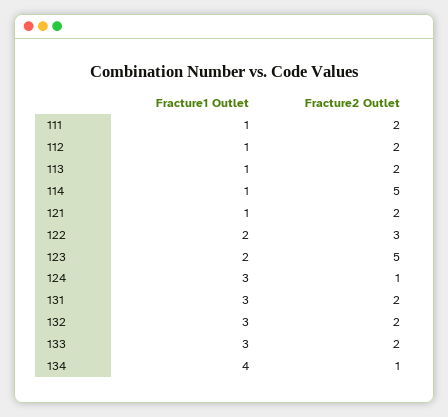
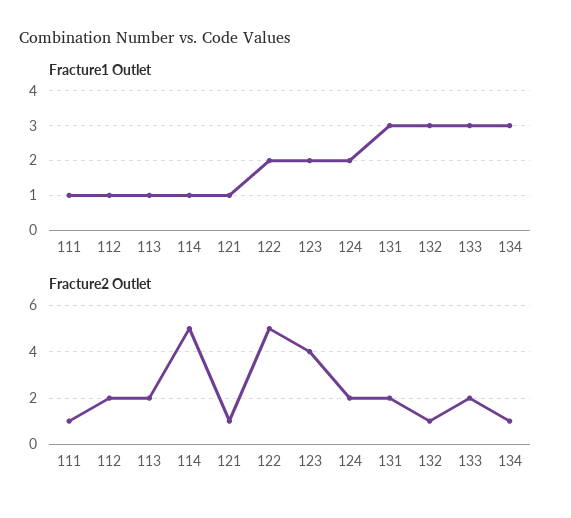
Fracture2 Outlet, 111: 2 -> 1
Fracture2 Outlet, 121: 2 -> 1
Fracture2 Outlet, 122: 3 -> 5
Fracture2 Outlet, 123: 5 -> 4
Fracture1 Outlet, 124: 3 -> 2
Fracture2 Outlet, 124: 1 -> 2
Fracture2 Outlet, 132: 2 -> 1
Fracture1 Outlet, 134: 4 -> 3

